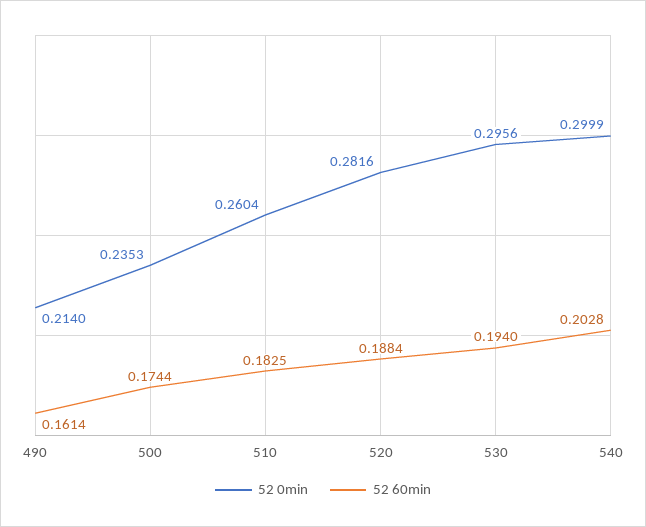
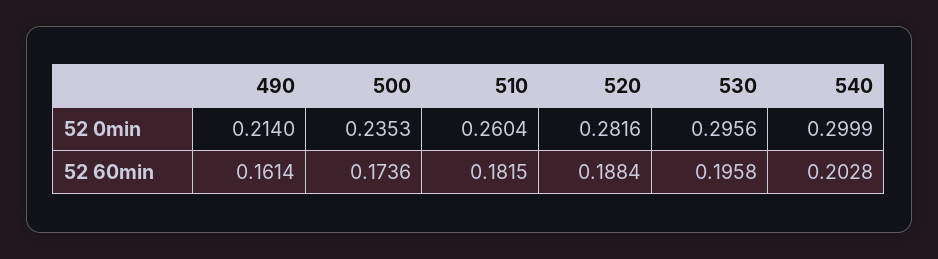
52 60min, 500: 0.1744 -> 0.1736
52 60min, 510: 0.1825 -> 0.1815
52 60min, 530: 0.194 -> 0.1958

